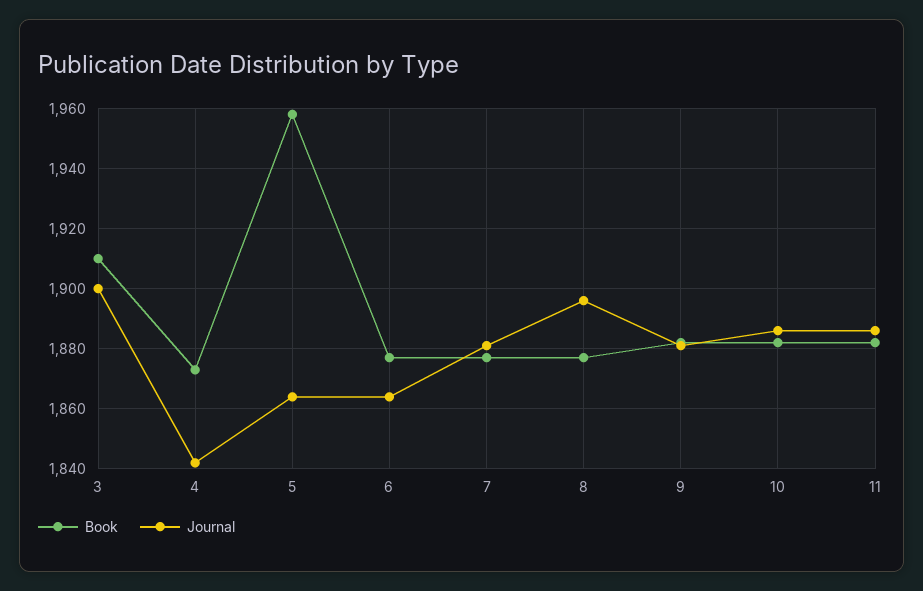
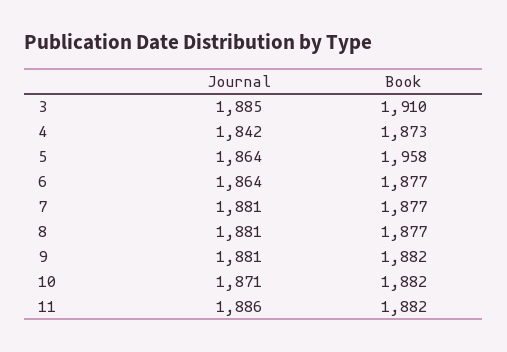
Journal, 3: 1900 -> 1885
Journal, 8: 1895 -> 1881
Journal, 10: 1885 -> 1871

